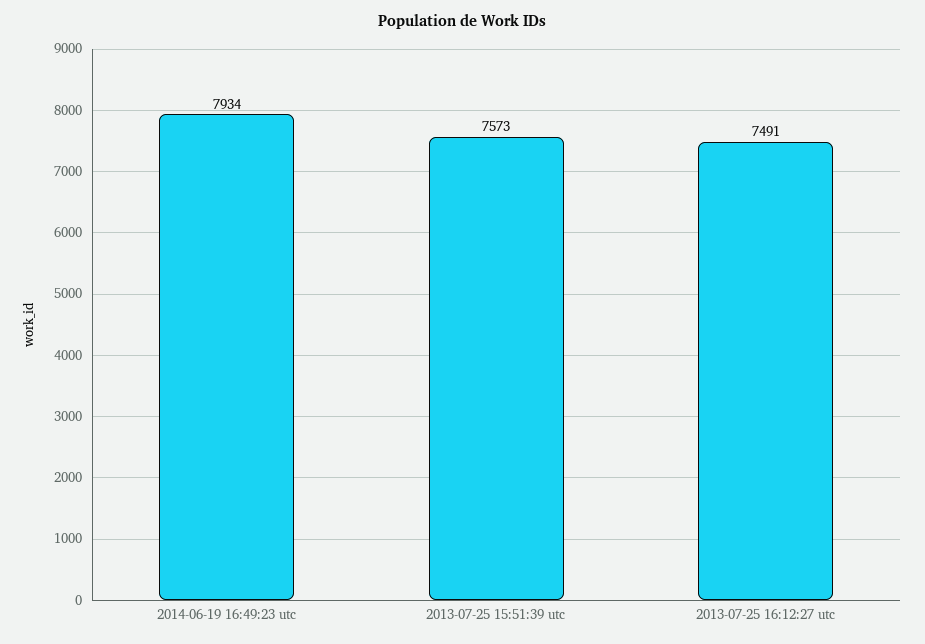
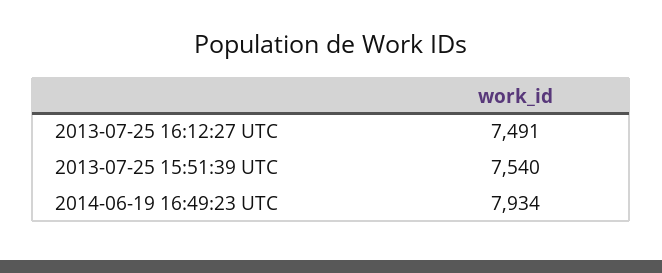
2013-07-25 15:51:39 utc: 7573 -> 7540

